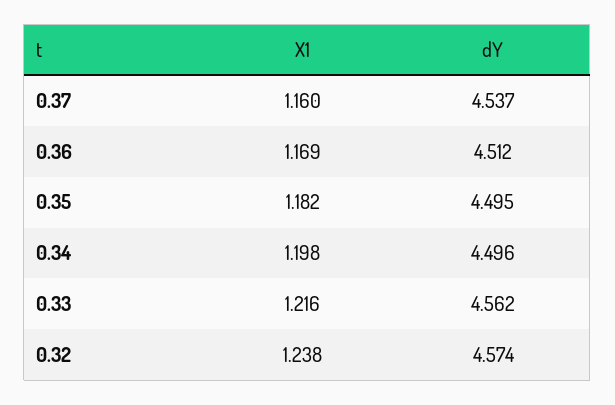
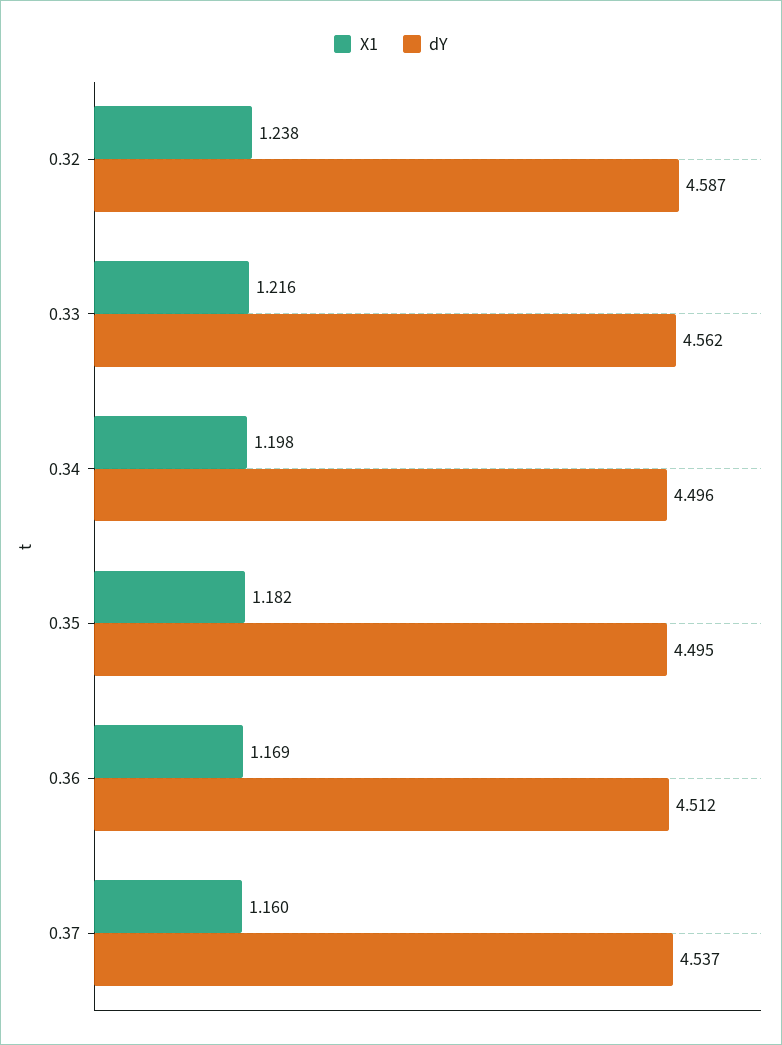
dY, 0.32: 4.574 -> 4.587

